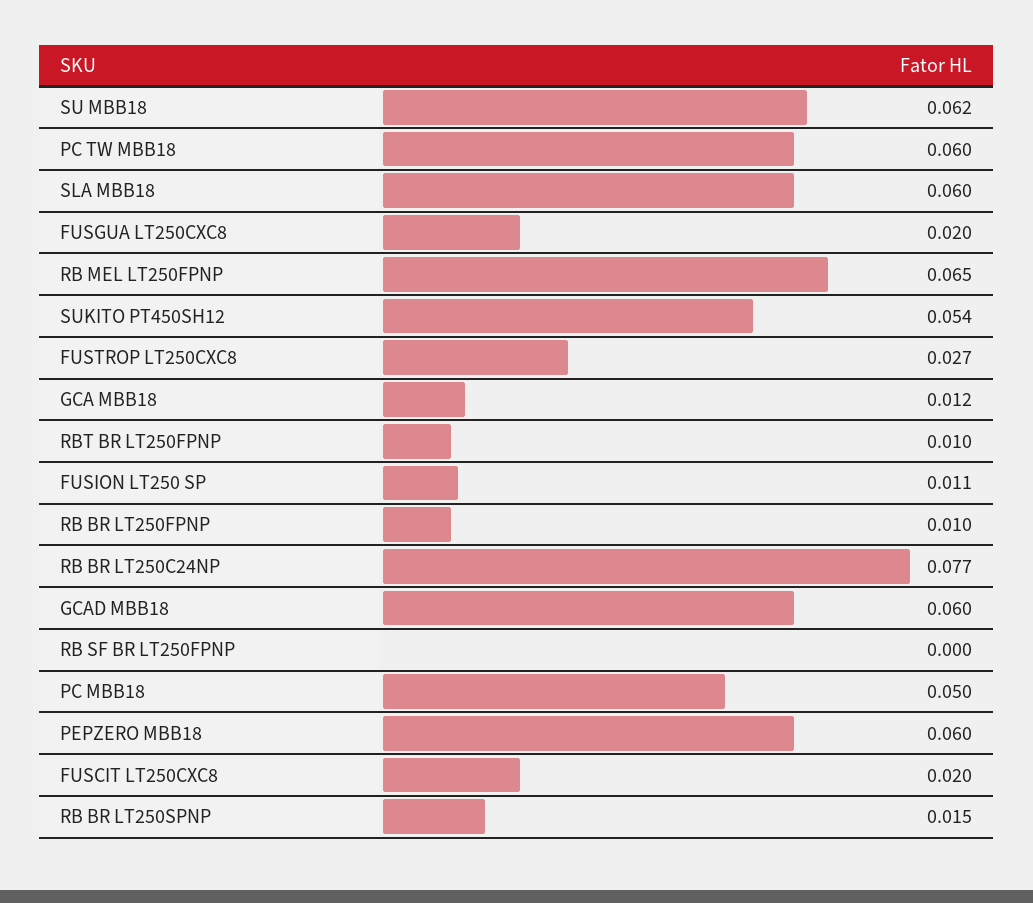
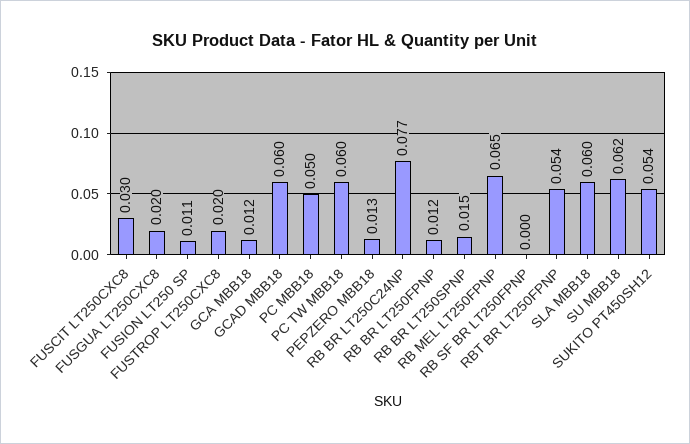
FUSTROP LT250CXC8: 0.027 -> 0.02
RBT BR LT250FPNP: 0.01 -> 0.054
RB BR LT250FPNP: 0.01 -> 0.012
PEPZERO MBB18: 0.06 -> 0.013
FUSCIT LT250CXC8: 0.02 -> 0.03

